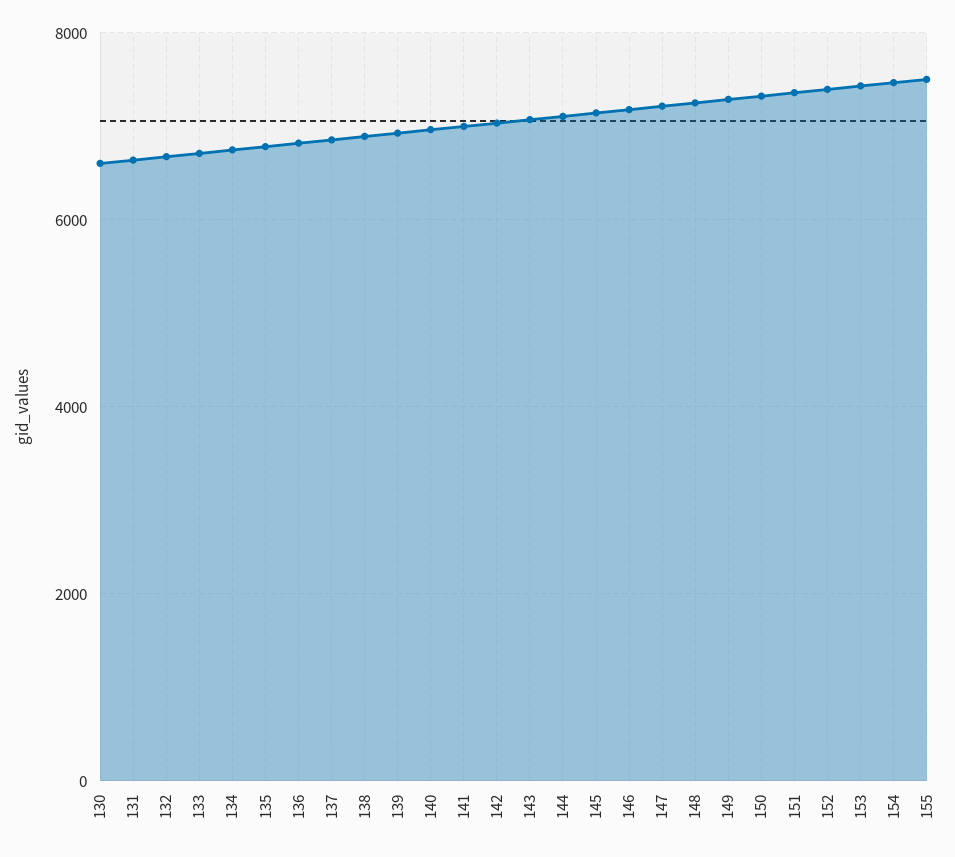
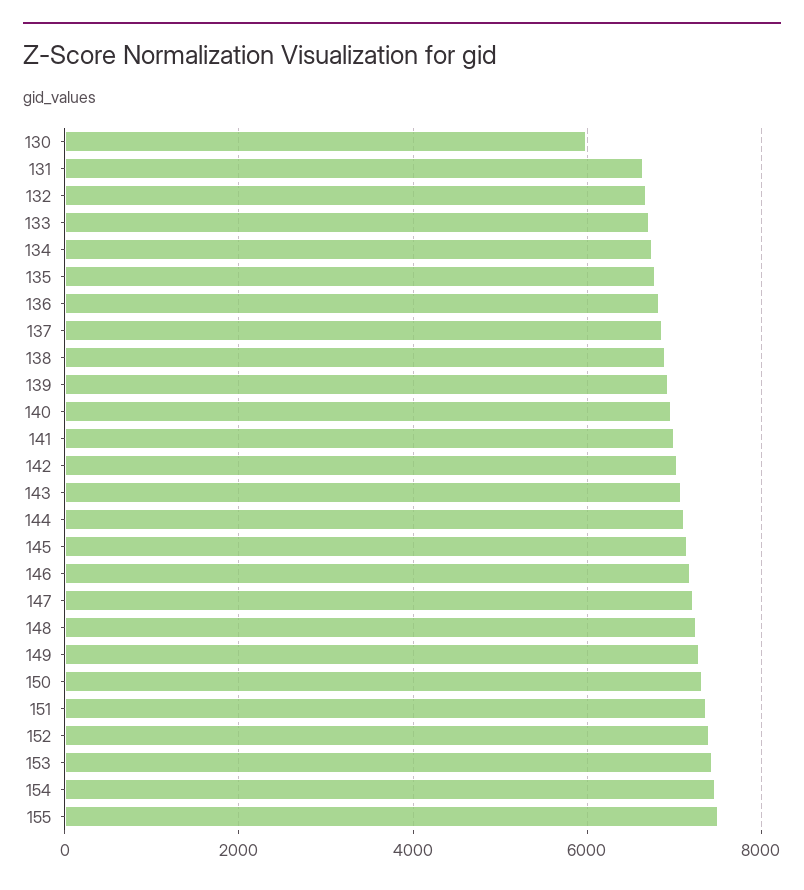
130: 6600 -> 6000

